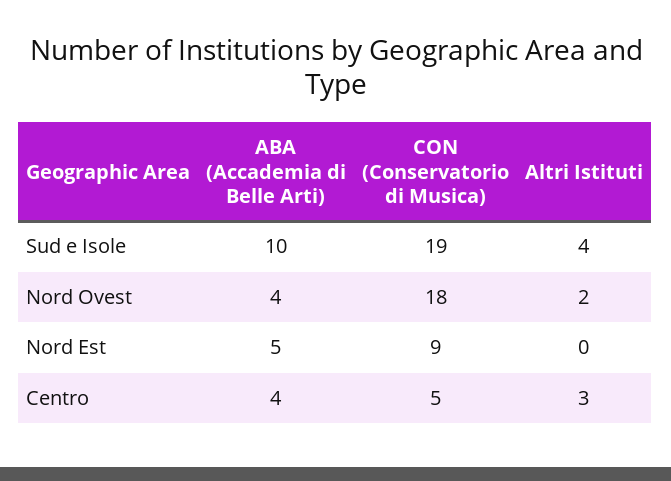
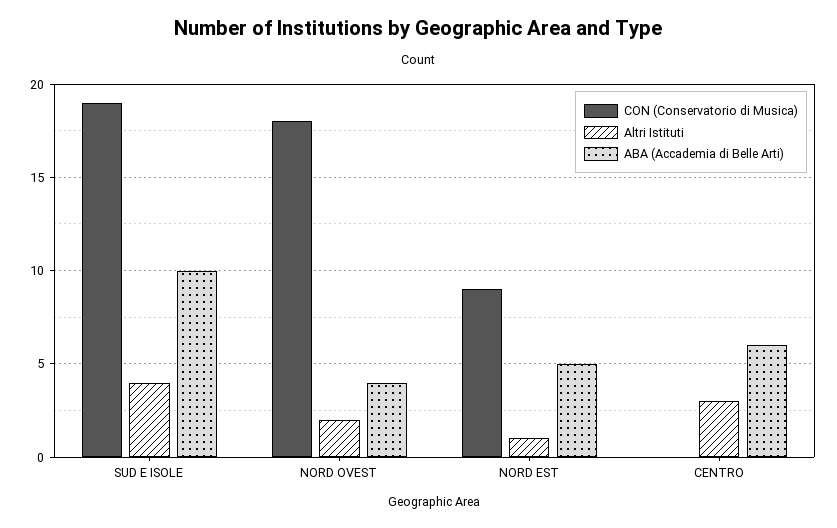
Altri Istituti, Nord Est: 0 -> 1
ABA (Accademia di Belle Arti), Centro: 4 -> 6
CON (Conservatorio di Musica), Centro: 5 -> 0

